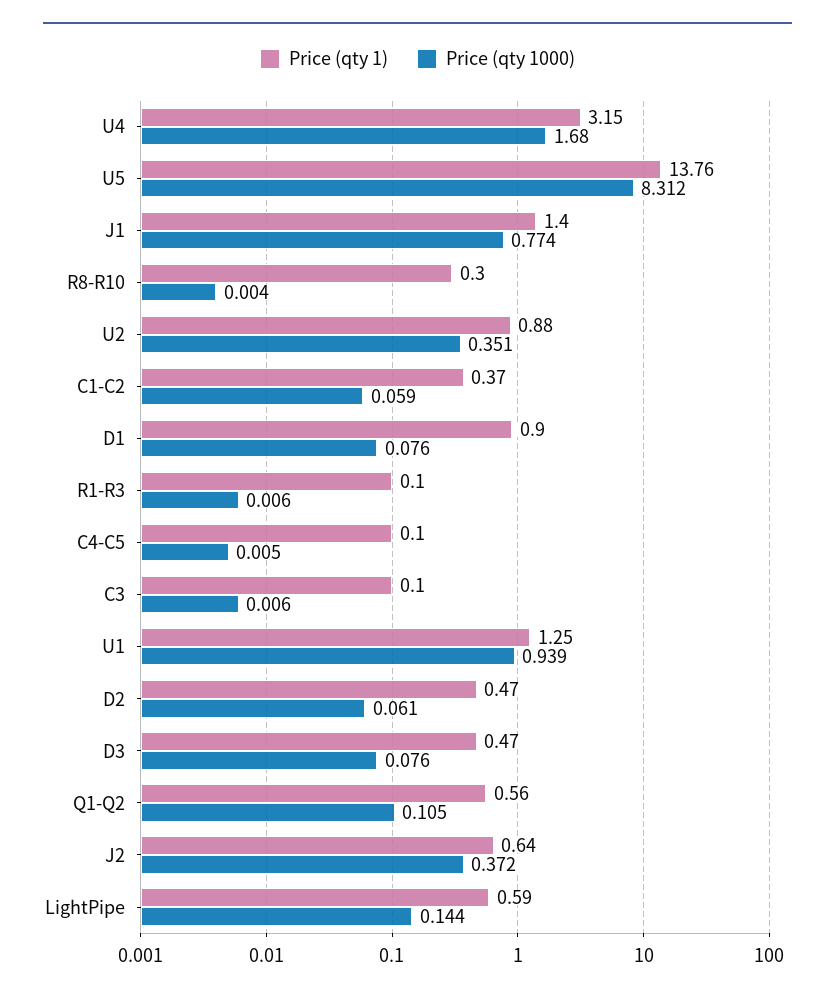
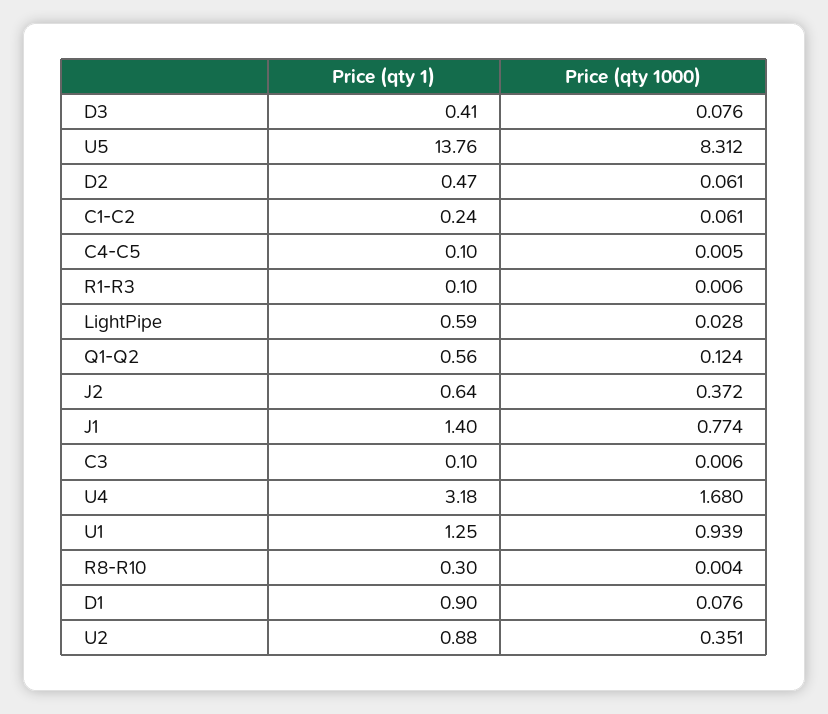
Price (qty 1), U4: 3.15 -> 3.18
Price (qty 1), C1-C2: 0.37 -> 0.24
Price (qty 1000), C1-C2: 0.059 -> 0.061
Price (qty 1), D3: 0.47 -> 0.41
Price (qty 1000), Q1-Q2: 0.105 -> 0.124
Price (qty 1000), LightPipe: 0.144 -> 0.028

